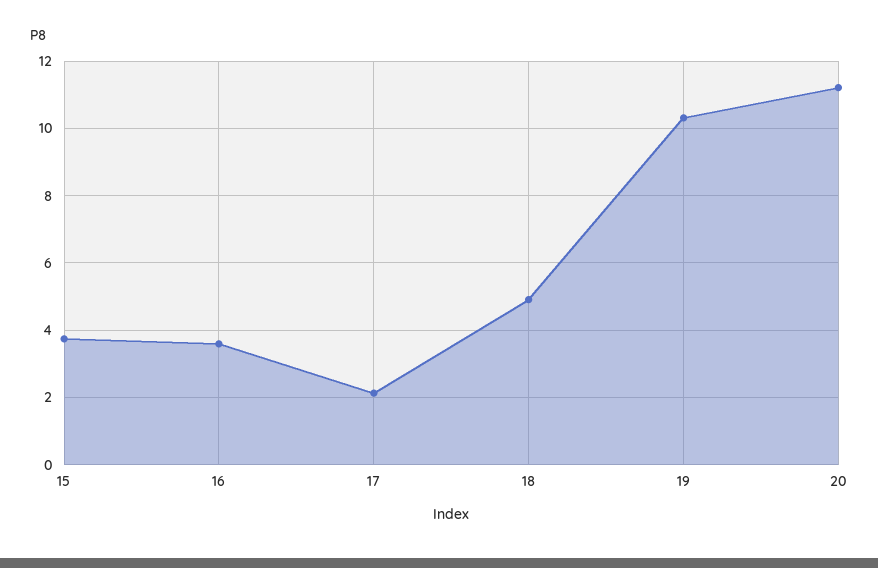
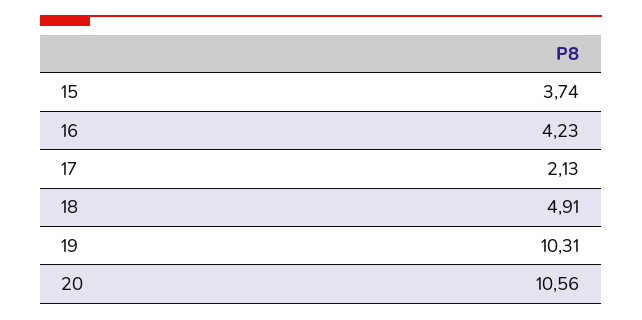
16: 3.6 -> 4.23
20: 11.2 -> 10.56

